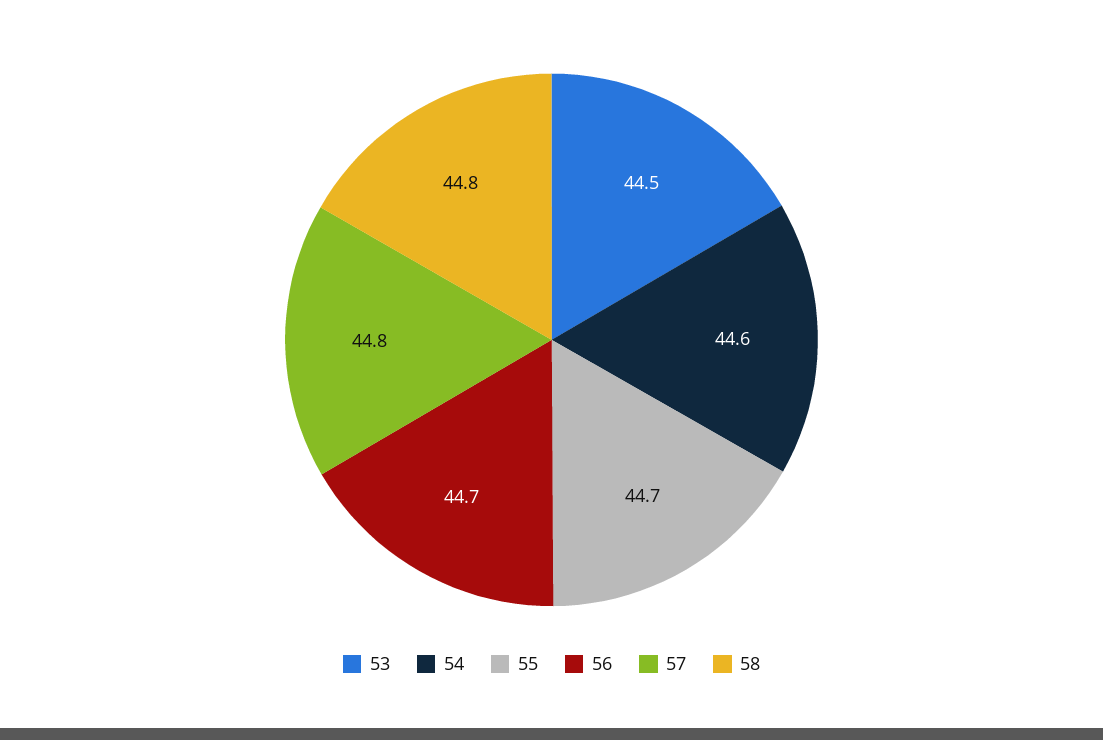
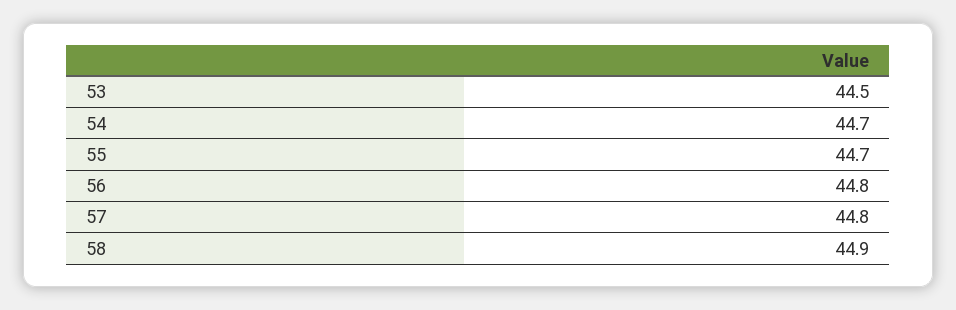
54: 44.6 -> 44.7
56: 44.7 -> 44.8
58: 44.8 -> 44.9

